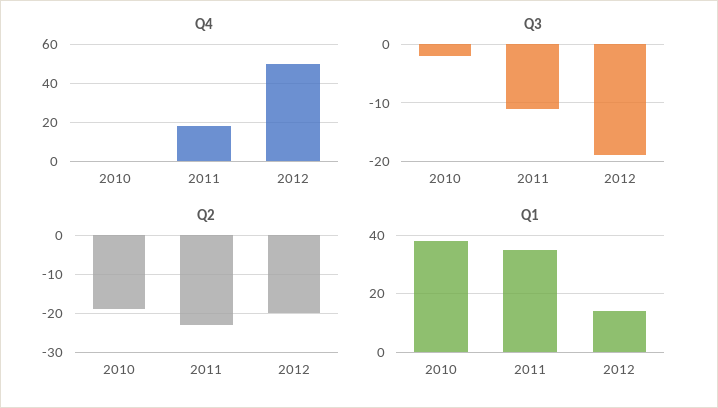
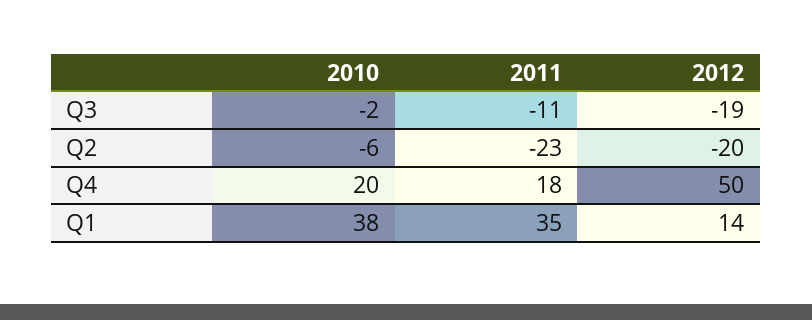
Q4, 2010: 0 -> 20
Q2, 2010: -20 -> -6

